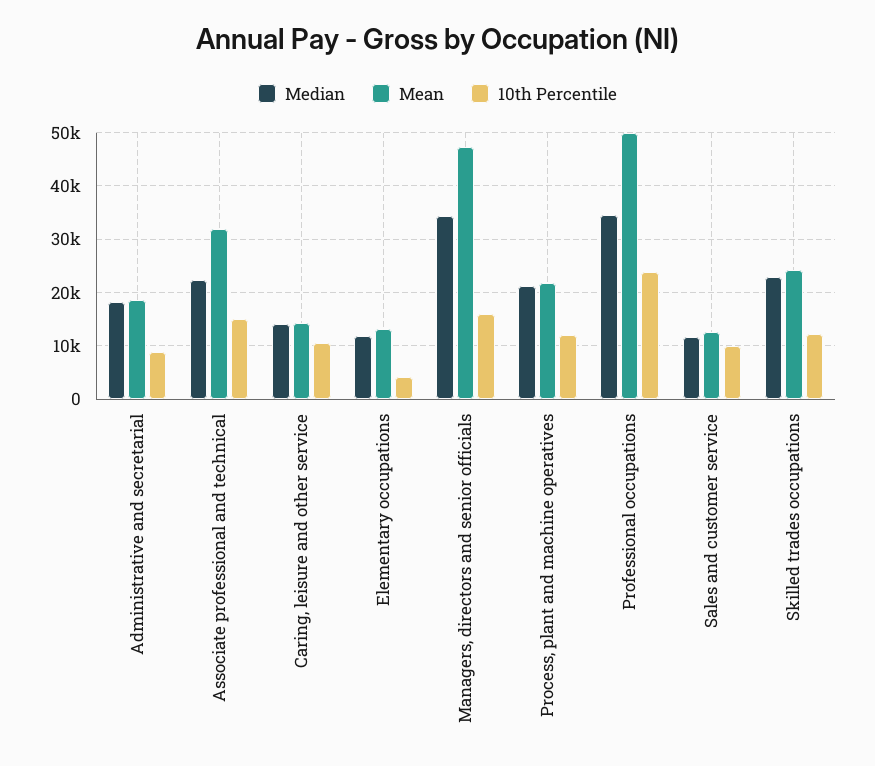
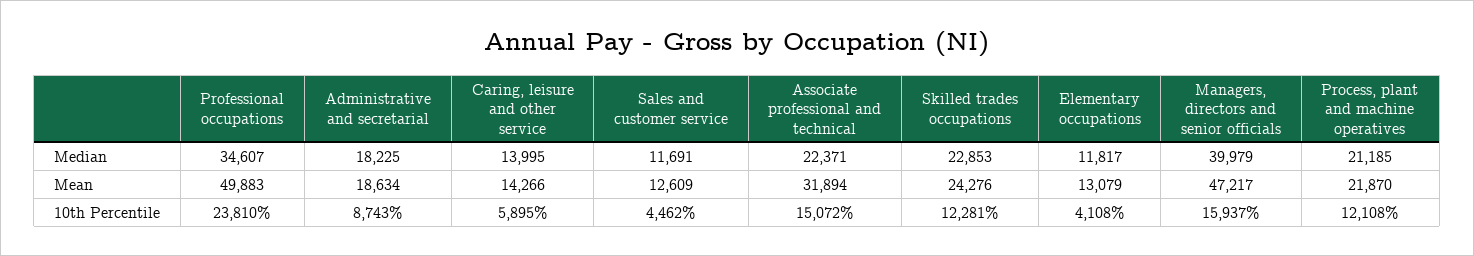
10th Percentile, Caring, leisure and other service: 10000 -> 5895
Median, Managers, directors and senior officials: 34000 -> 39979
10th Percentile, Sales and customer service: 10000 -> 4462

